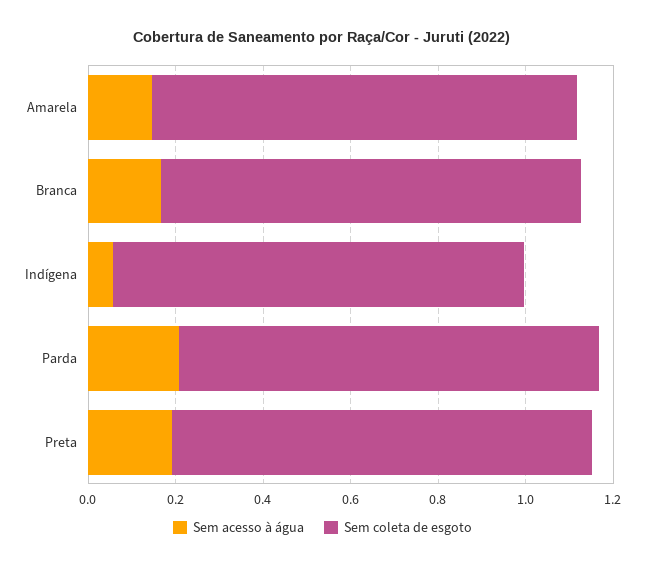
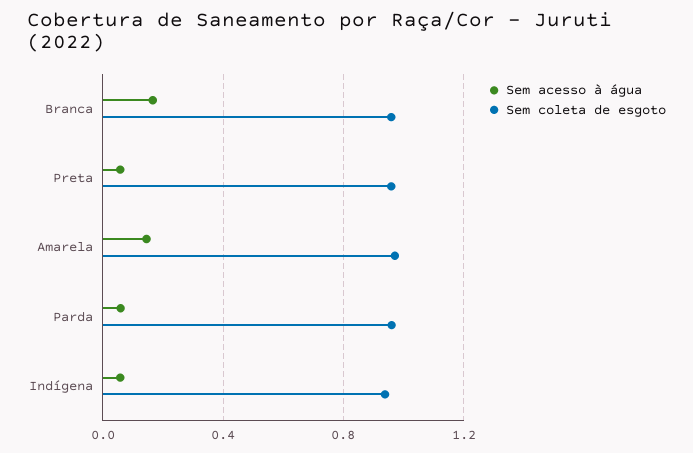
Sem acesso à água, Parda: 0.2 -> 0.05
Sem acesso à água, Preta: 0.2 -> 0.05

